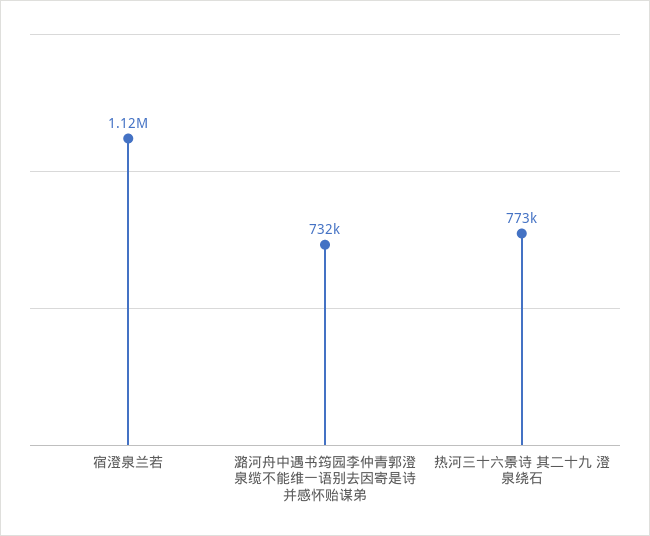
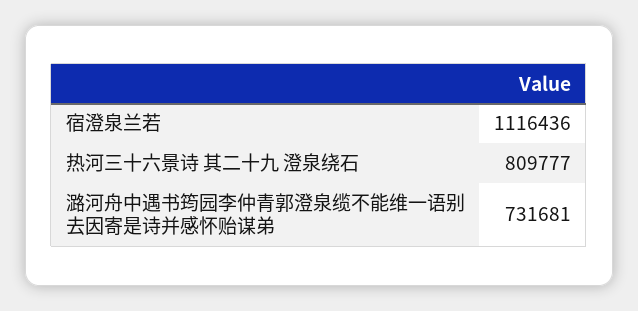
热河三十六景诗 其二十九 澄泉绕石: 773000 -> 809777

